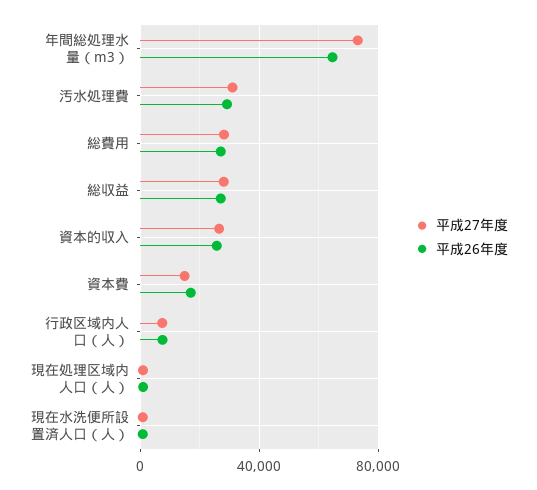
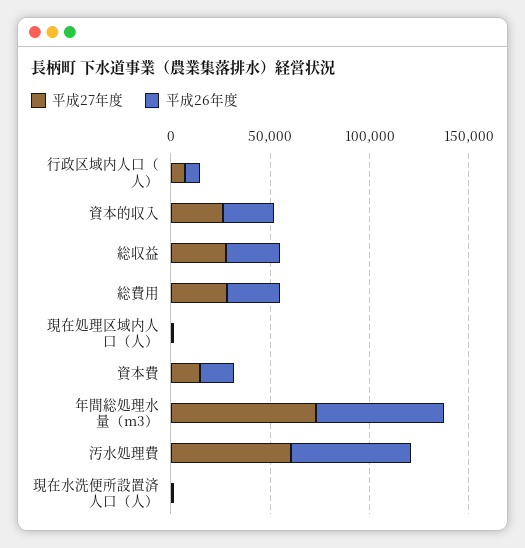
平成27年度, 汚水処理費: 30000 -> 60000
平成26年度, 汚水処理費: 30000 -> 60000

